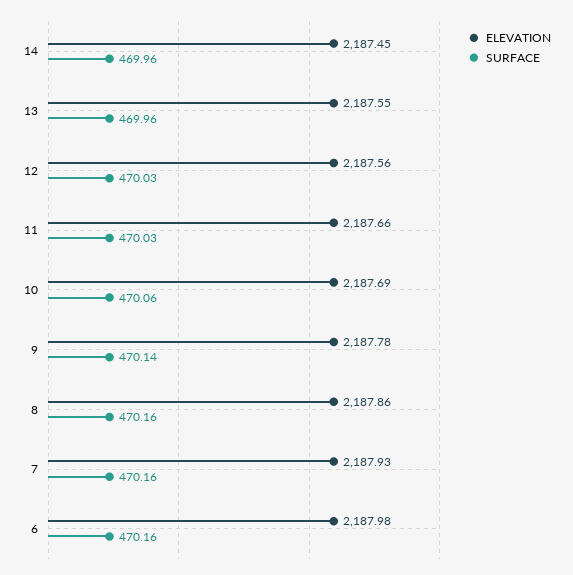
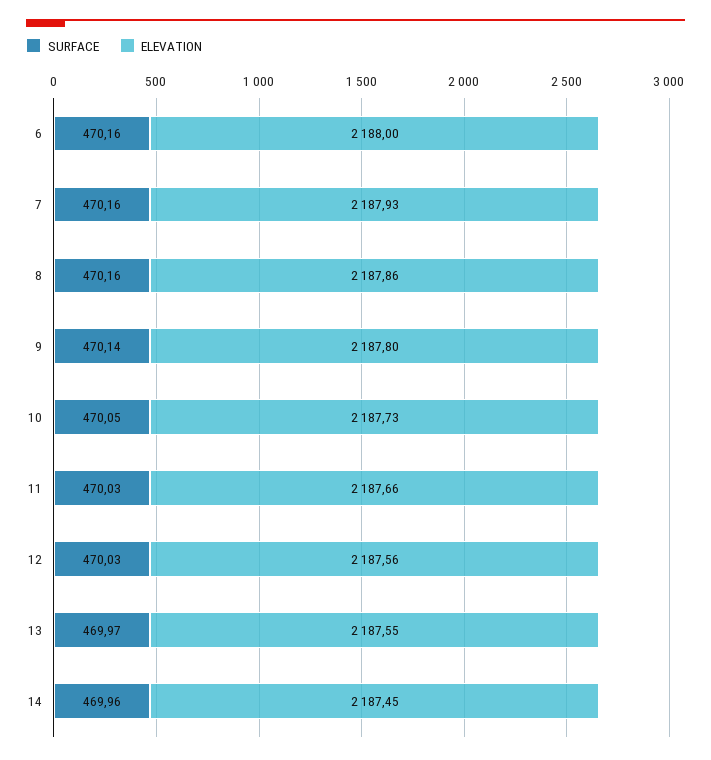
SURFACE, 13: 469.96 -> 469.97
ELEVATION, 10: 2187.69 -> 2187.73
SURFACE, 10: 470.06 -> 470.05
ELEVATION, 9: 2187.78 -> 2187.8
ELEVATION, 6: 2187.98 -> 2188

